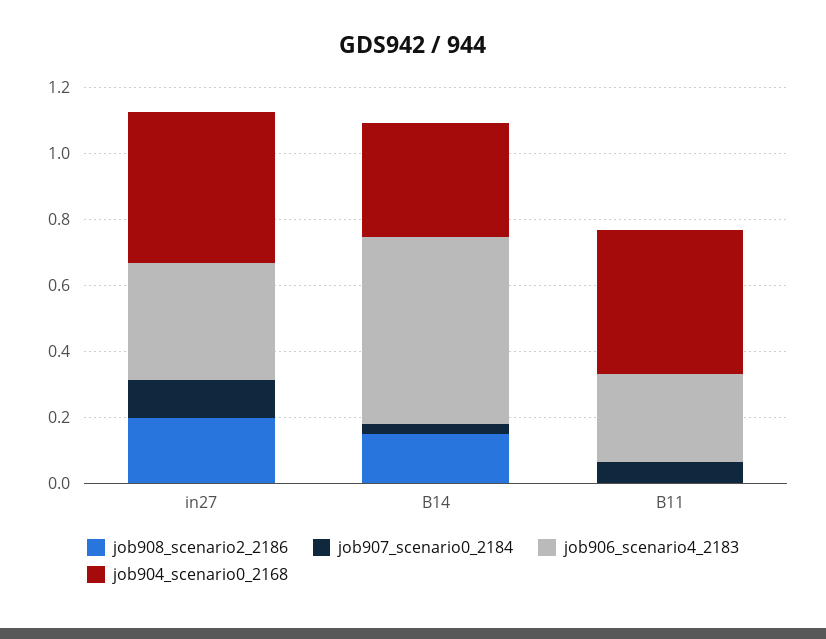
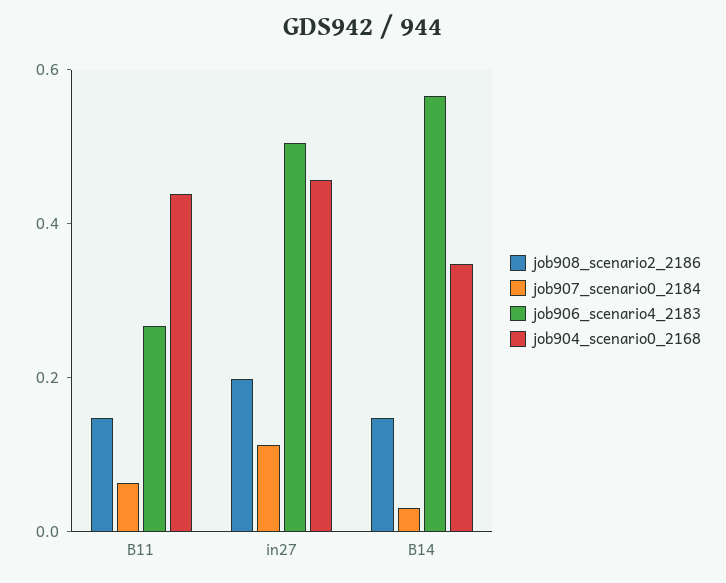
job906_scenario4_2183, in27: 0.35 -> 0.5
job908_scenario2_2186, B11: 0 -> 0.15

